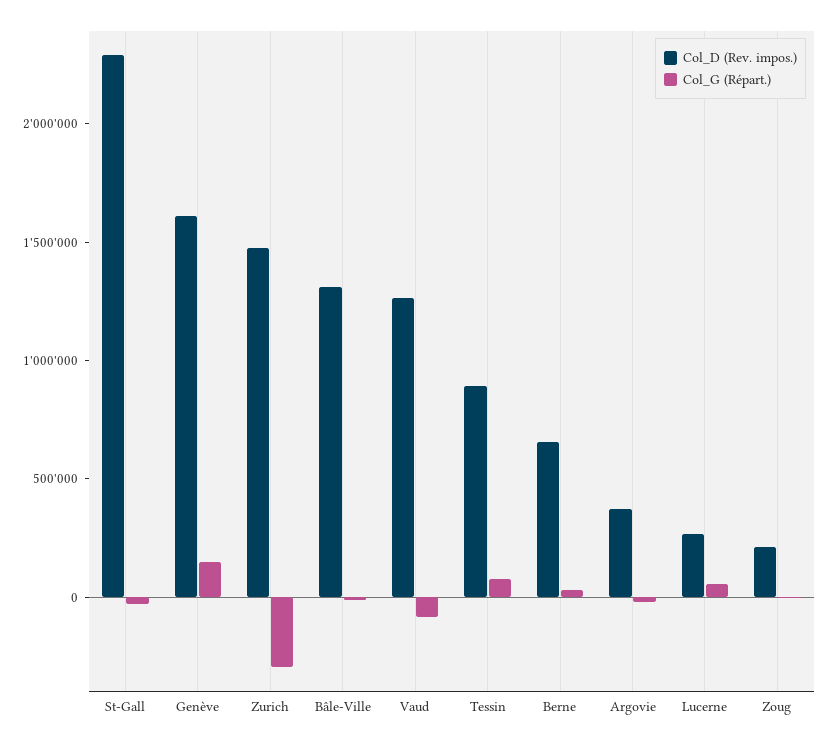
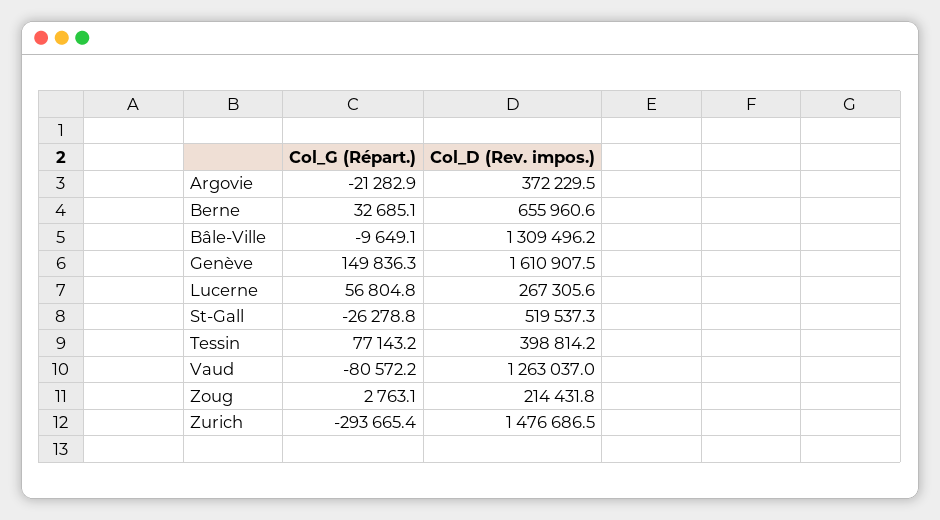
Col_D (Rev. impos.), St-Gall: 2300000 -> 519537.3
Col_D (Rev. impos.), Tessin: 900000 -> 398814.2

